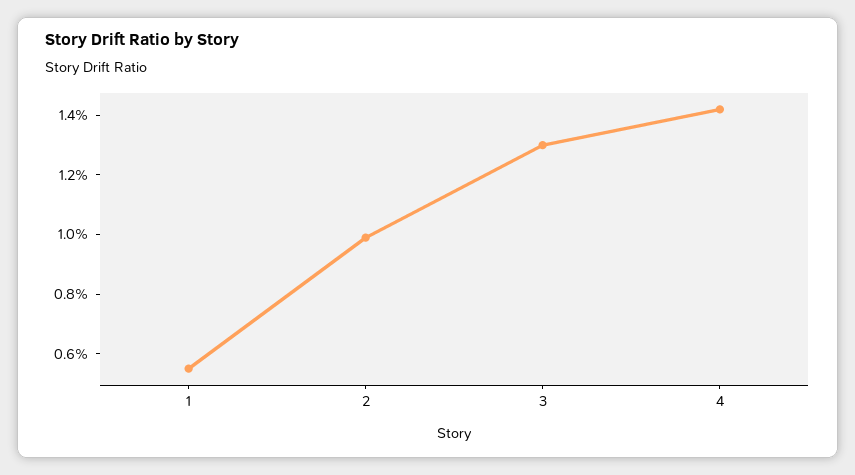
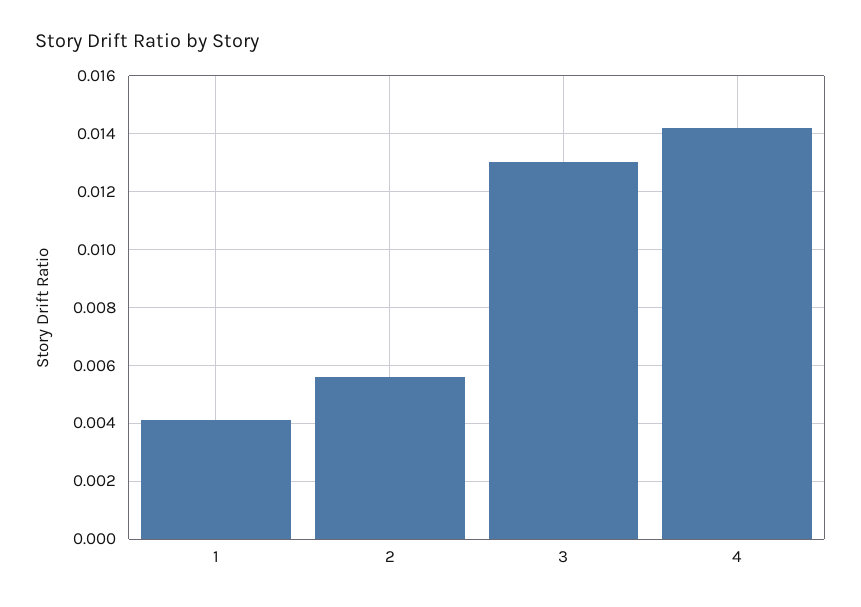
1: 0.0055 -> 0.004
2: 0.01 -> 0.0055

